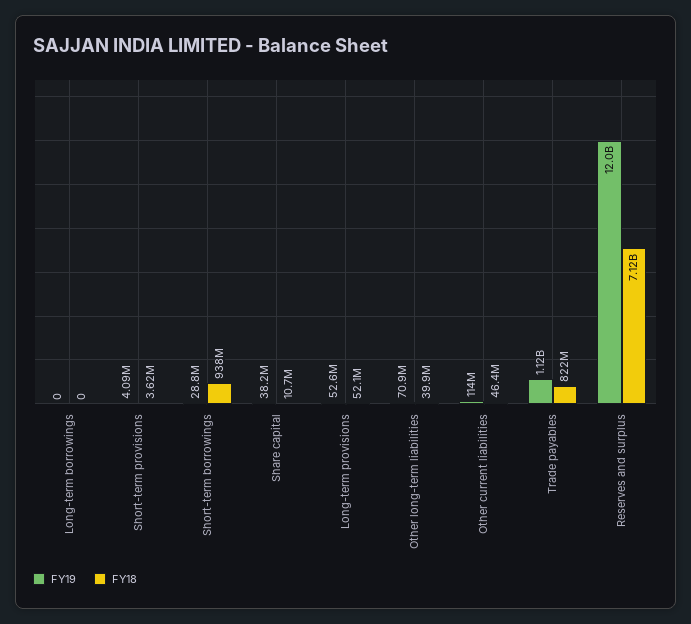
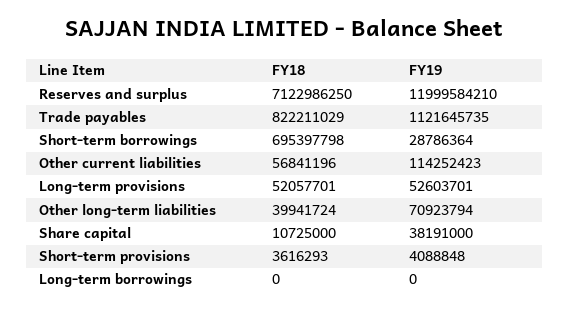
FY18, Short-term borrowings: 938000000 -> 695397798
FY18, Other current liabilities: 46400000 -> 56841196

